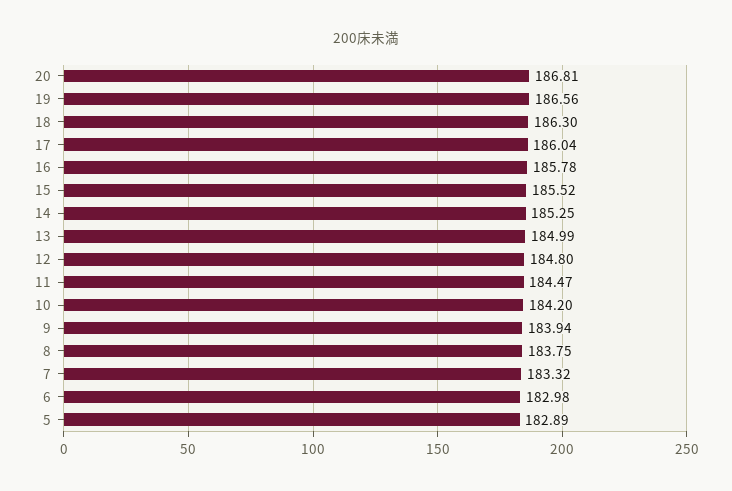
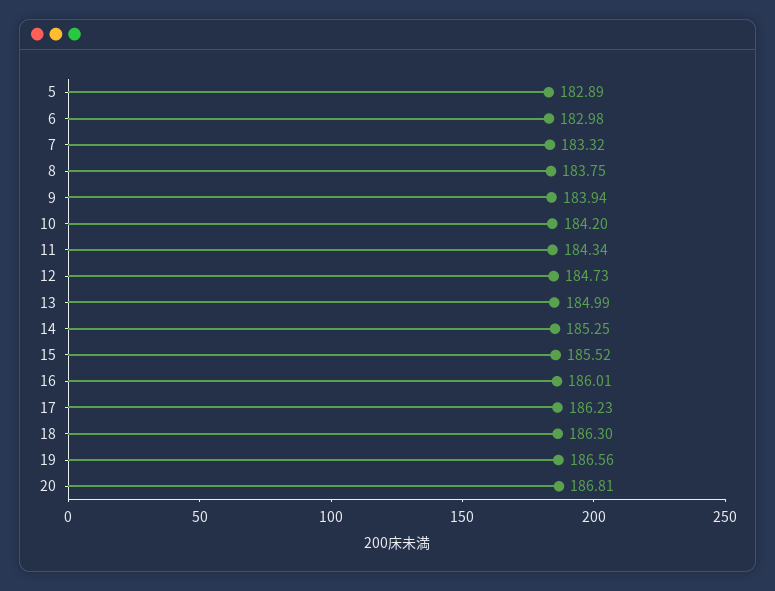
17: 186.04 -> 186.23
16: 185.78 -> 186.01
12: 184.8 -> 184.73
11: 184.47 -> 184.34

